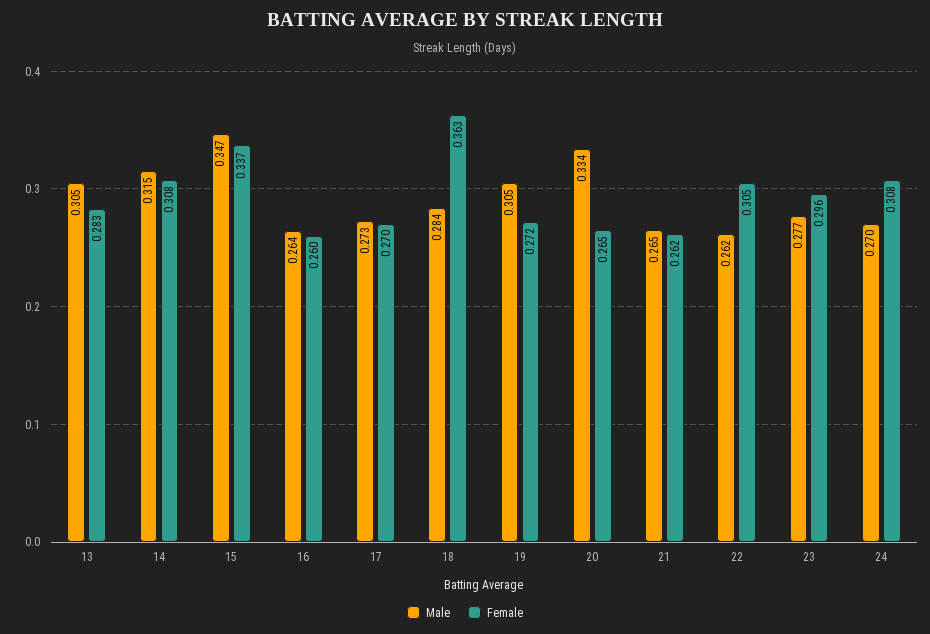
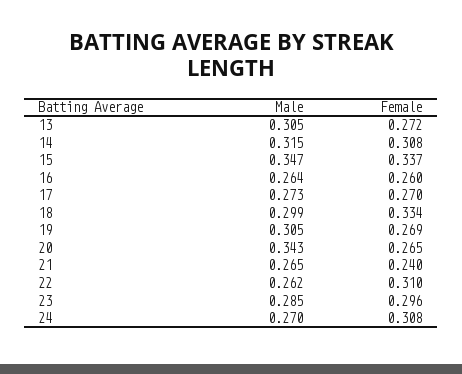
Female, 13: 0.283 -> 0.272
Male, 18: 0.284 -> 0.299
Female, 18: 0.363 -> 0.334
Female, 19: 0.272 -> 0.269
Male, 20: 0.334 -> 0.343
Female, 21: 0.262 -> 0.24
Female, 22: 0.305 -> 0.31
Male, 23: 0.277 -> 0.285

